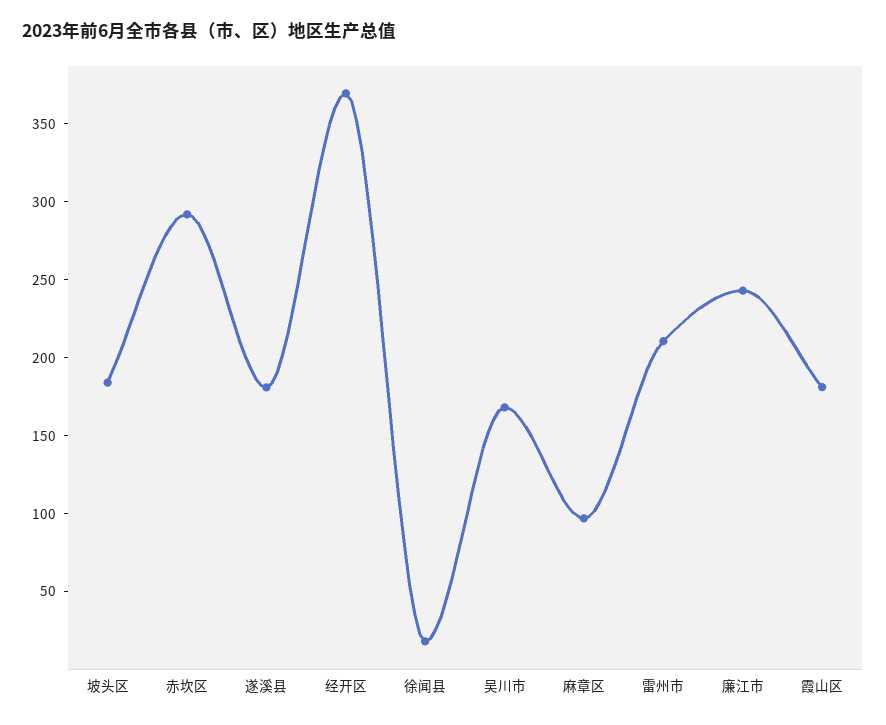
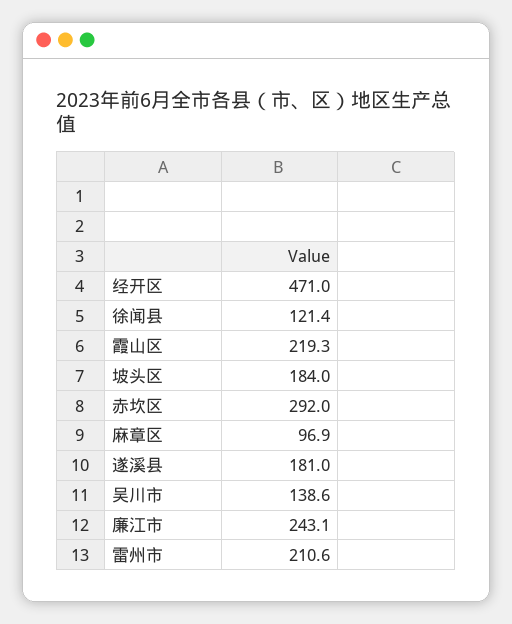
经开区: 370 -> 471
徐闻县: 20 -> 121.4
吴川市: 170 -> 138.6
霞山区: 180 -> 219.3

